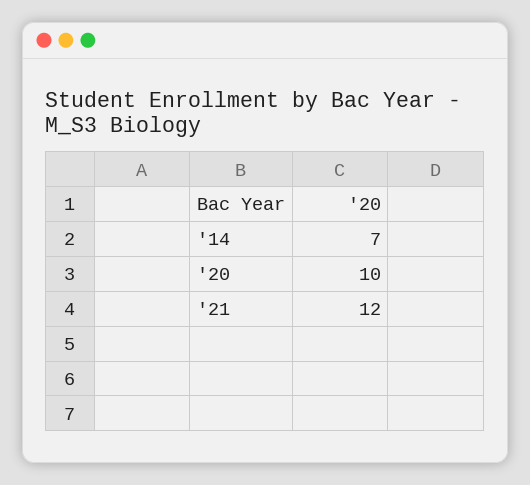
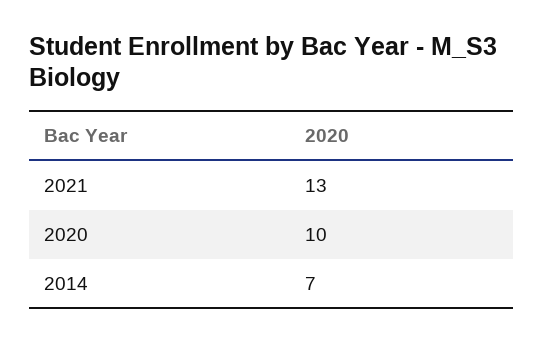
'21: 12 -> 13

